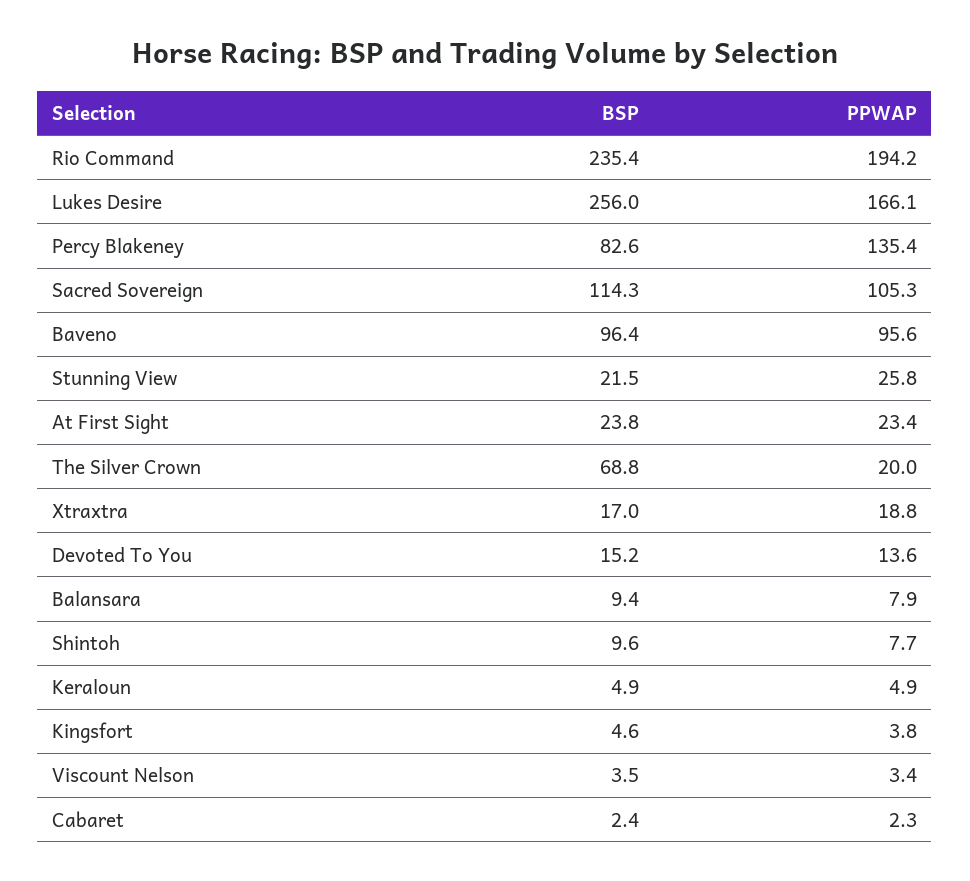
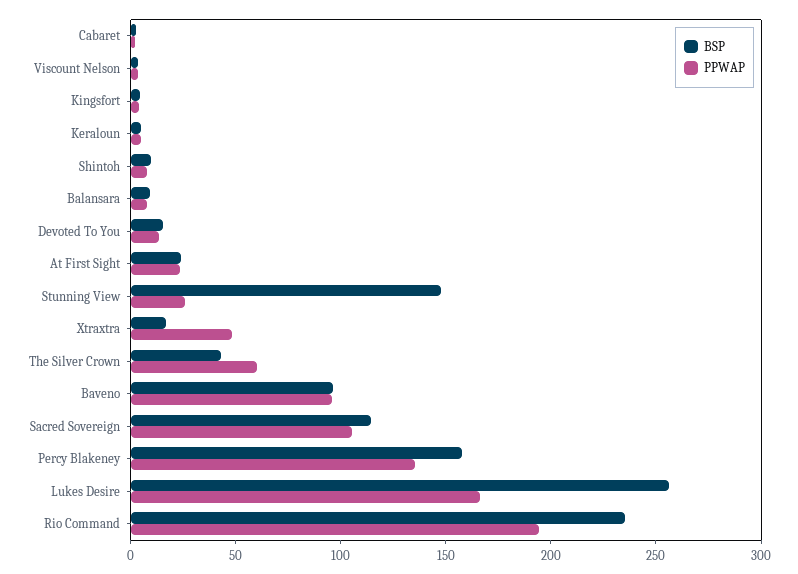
BSP, Percy Blakeney: 82.6 -> 160
BSP, Stunning View: 21.5 -> 150
BSP, The Silver Crown: 68.8 -> 40
PPWAP, The Silver Crown: 20 -> 60
PPWAP, Xtraxtra: 18.8 -> 50

